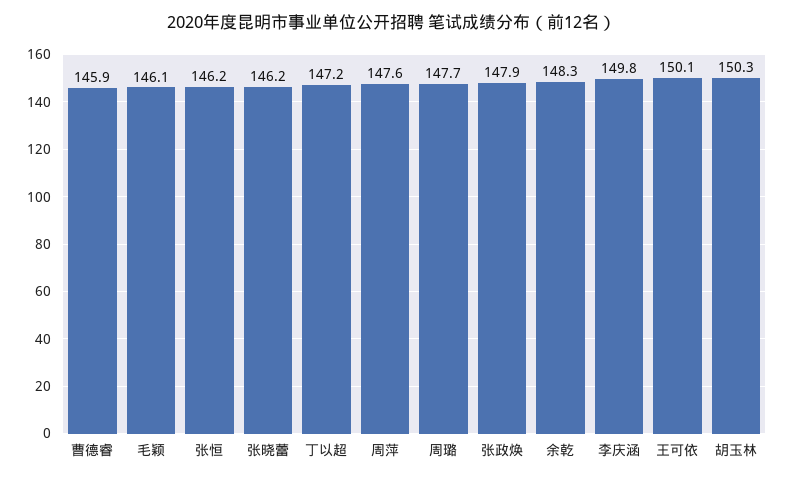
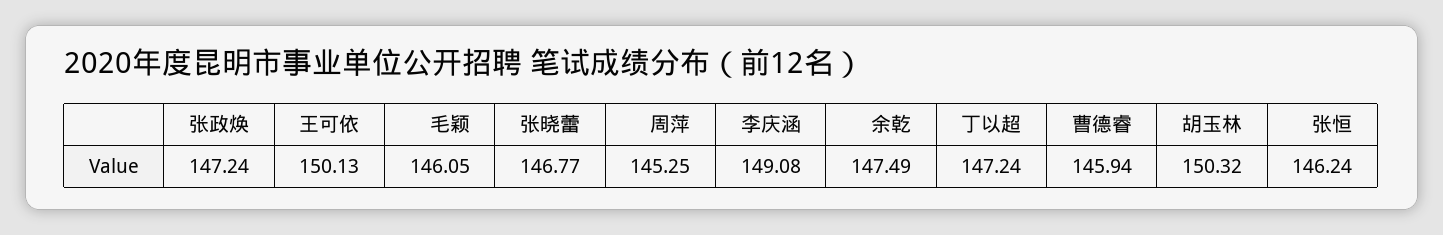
张晓蕾: 146.2 -> 146.77
周萍: 147.6 -> 145.25
周璐: 147.7 -> none
张政焕: 147.9 -> 147.24
余乾: 148.3 -> 147.49
李庆涵: 149.8 -> 149.08

